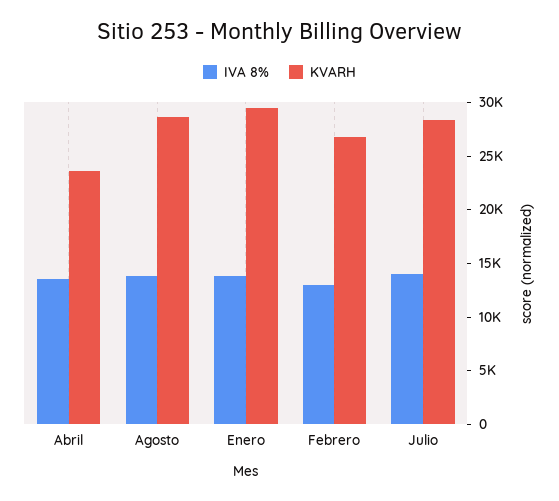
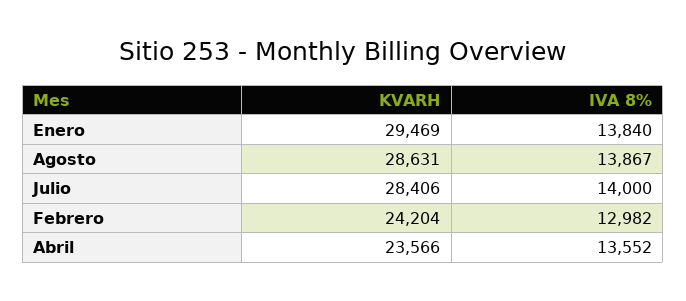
KVARH, Febrero: 27000 -> 24204

